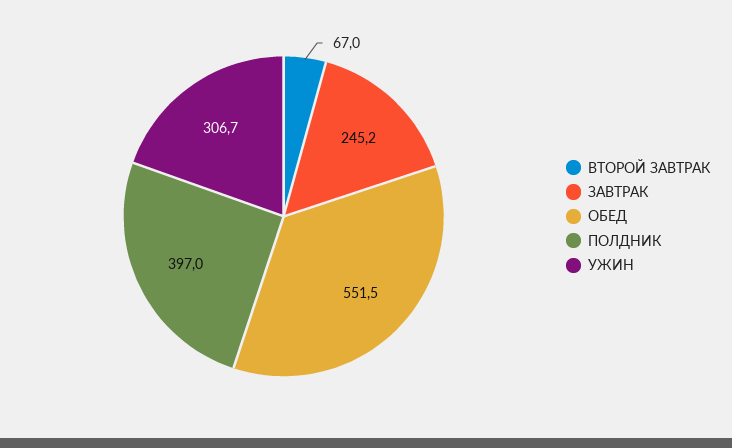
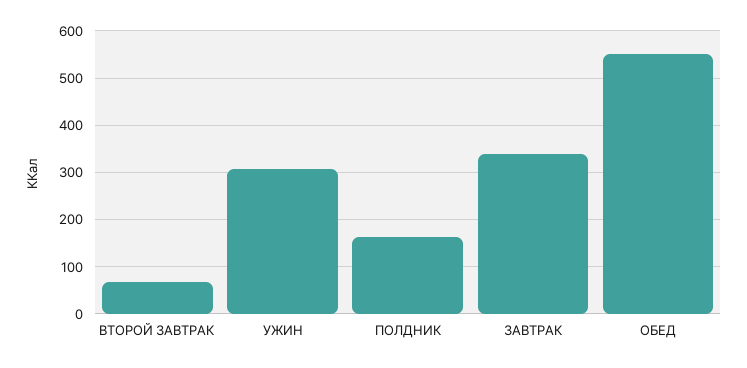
ЗАВТРАК: 245.2 -> 340
ПОЛДНИК: 397 -> 160

